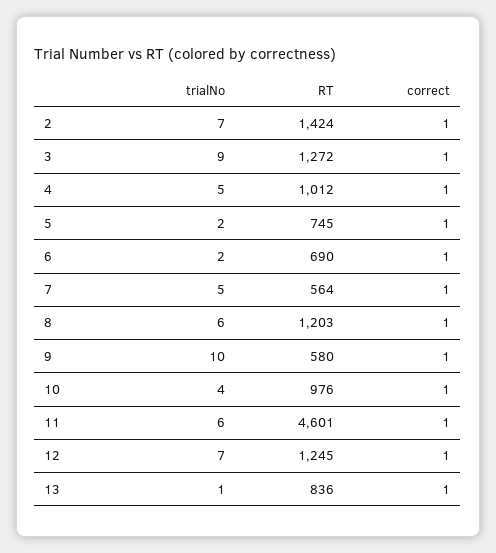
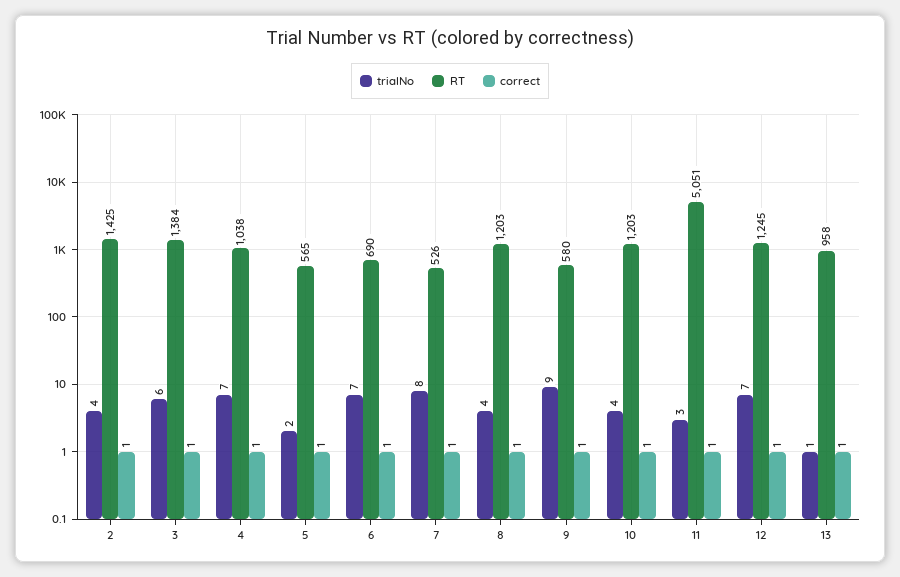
trialNo, 2: 7 -> 4
RT, 2: 1424 -> 1425
trialNo, 3: 9 -> 6
RT, 3: 1272 -> 1384
trialNo, 4: 5 -> 7
RT, 4: 1012 -> 1038
RT, 5: 745 -> 565
trialNo, 6: 2 -> 7
trialNo, 7: 5 -> 8
RT, 7: 564 -> 526
trialNo, 8: 6 -> 4
trialNo, 9: 10 -> 9
RT, 10: 976 -> 1203
trialNo, 11: 6 -> 3
RT, 11: 4601 -> 5051
RT, 13: 836 -> 958

